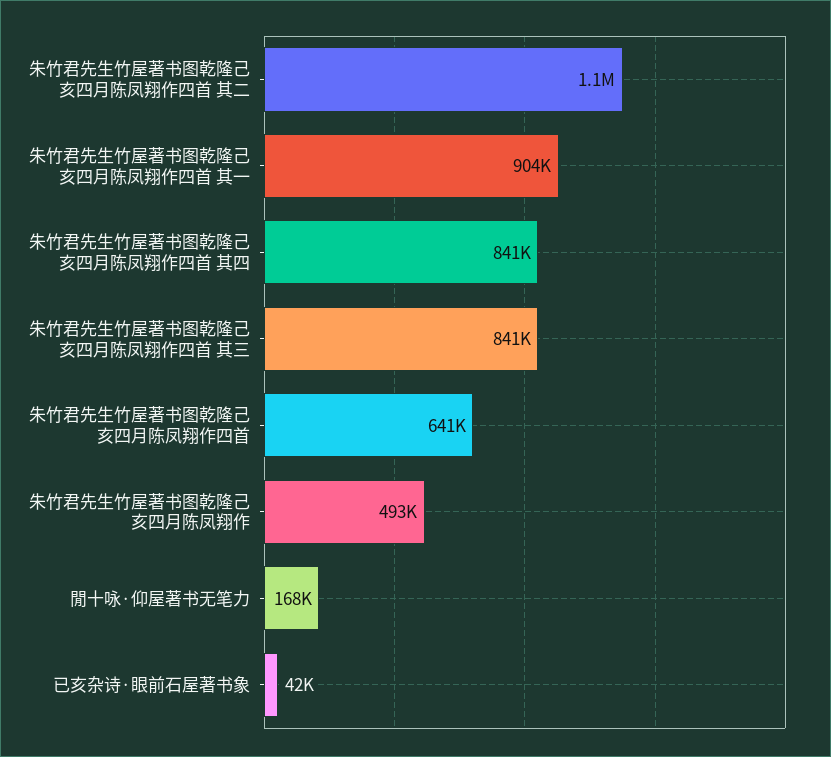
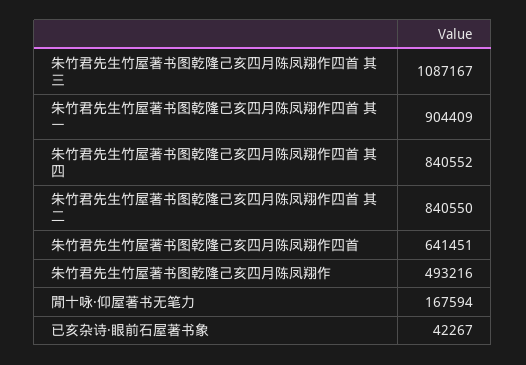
朱竹君先生竹屋著书图乾隆己亥四月陈凤翔作四首 其二: 1100000 -> 840550
朱竹君先生竹屋著书图乾隆己亥四月陈凤翔作四首 其三: 841000 -> 1087167

